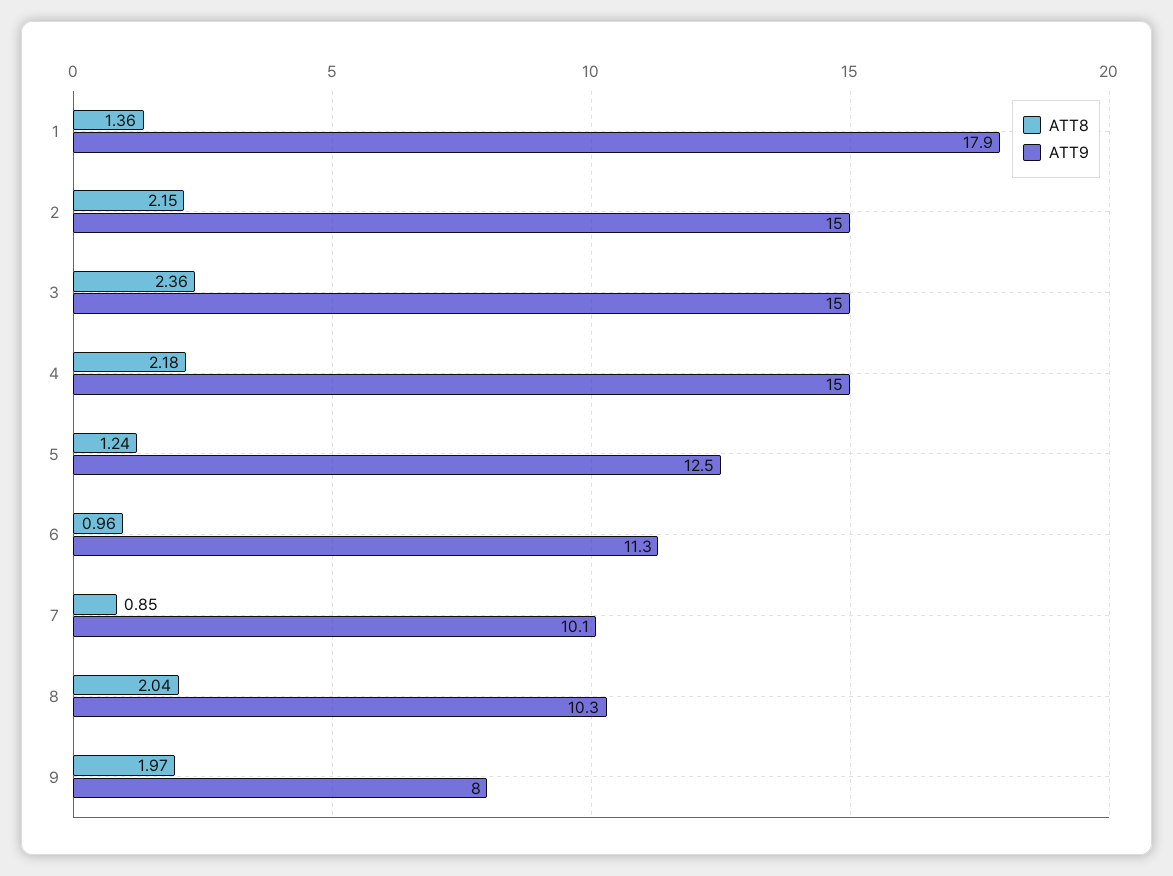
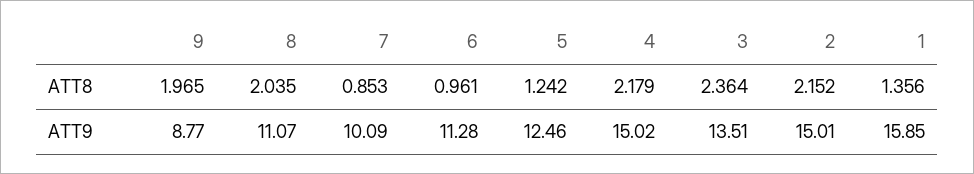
ATT9, 1: 17.9 -> 15.85
ATT9, 3: 15 -> 13.51
ATT9, 8: 10.3 -> 11.07
ATT9, 9: 8 -> 8.77

